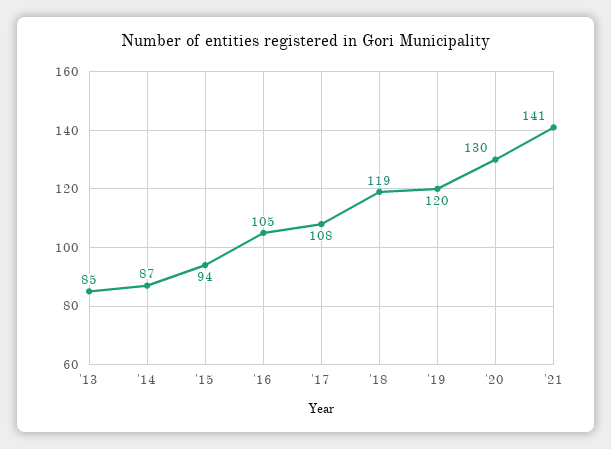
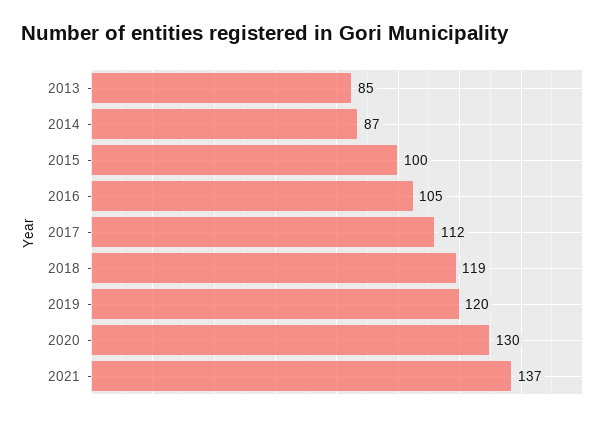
'15: 94 -> 100
'17: 108 -> 112
'21: 141 -> 137

